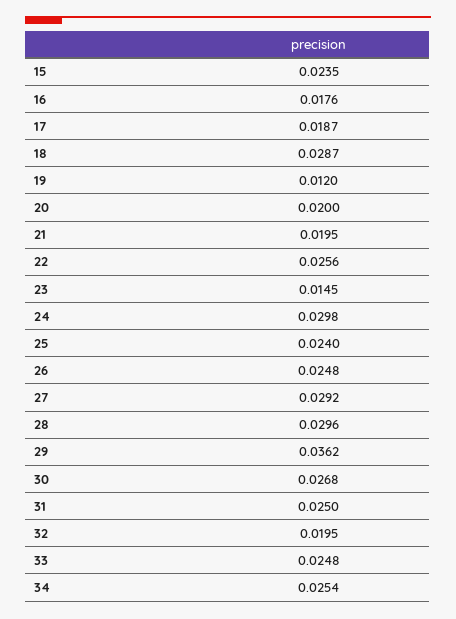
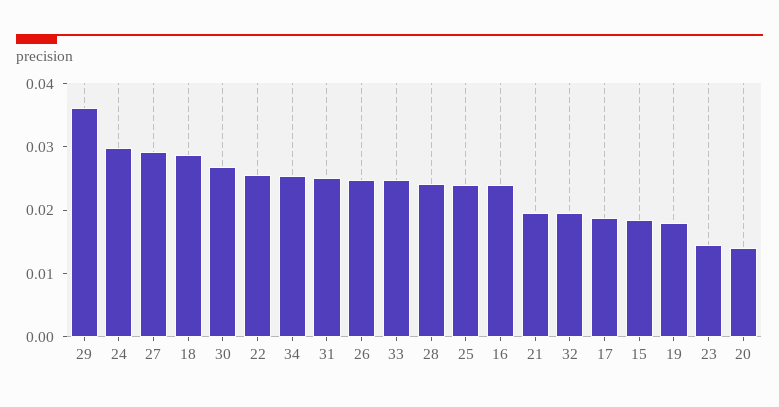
15: 0.0235 -> 0.018
16: 0.0176 -> 0.024
19: 0.012 -> 0.018
20: 0.02 -> 0.014
28: 0.0296 -> 0.024

